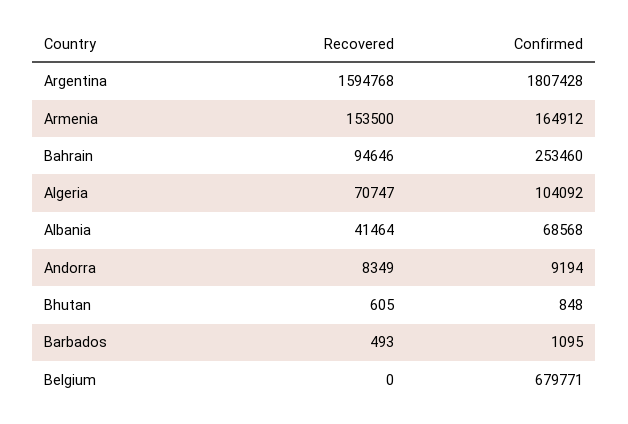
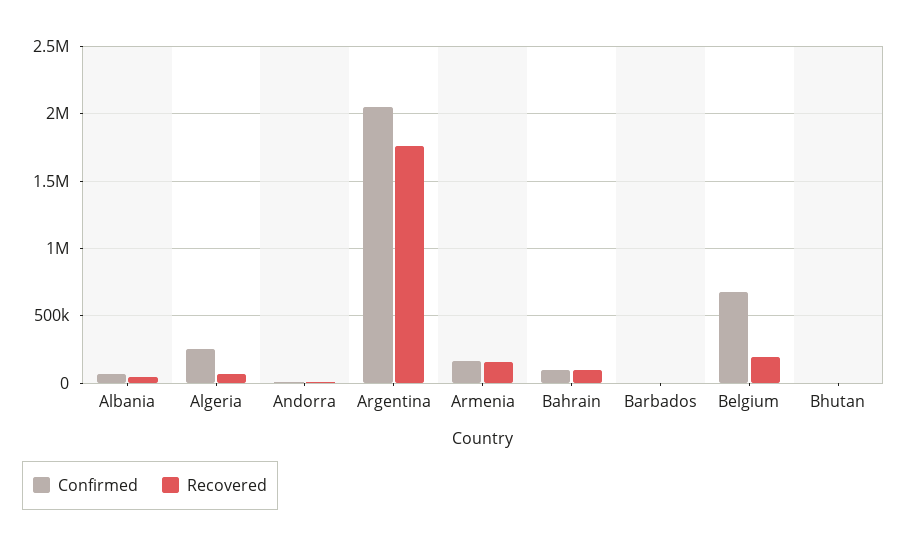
Recovered, Argentina: 1594768 -> 1750000
Confirmed, Argentina: 1807428 -> 2050000
Confirmed, Bahrain: 253460 -> 100000
Confirmed, Algeria: 104092 -> 250000
Recovered, Belgium: 0 -> 200000

